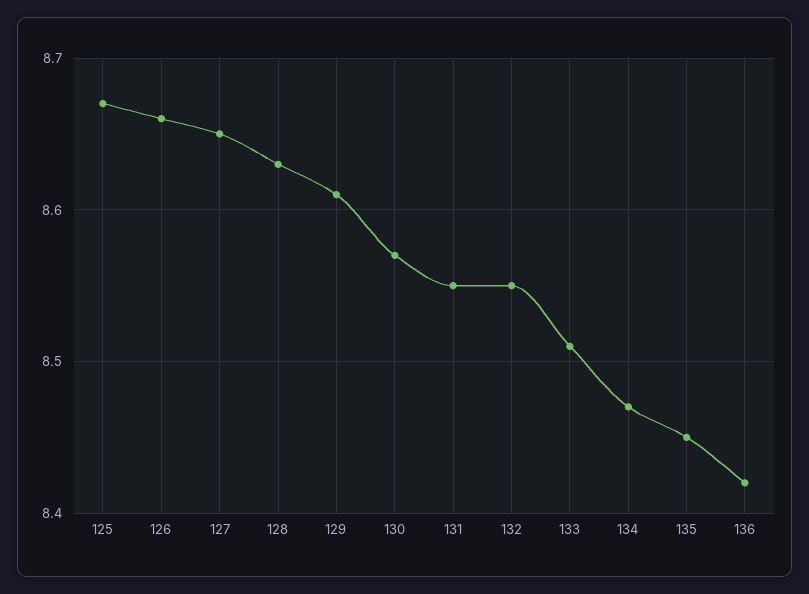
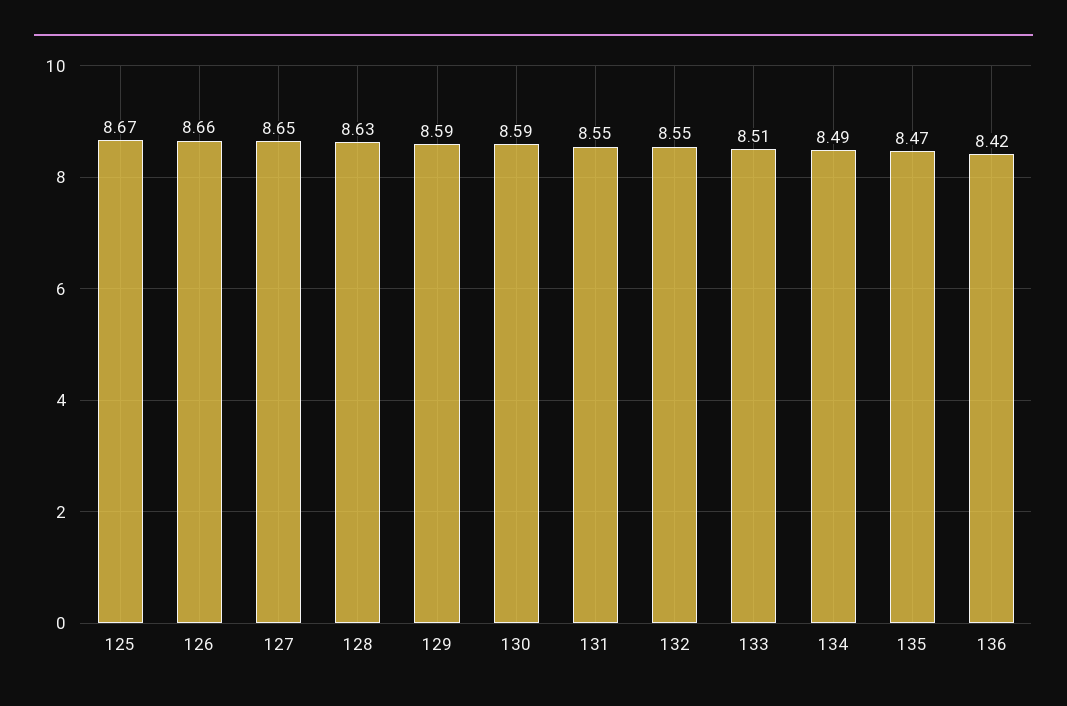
129: 8.61 -> 8.59
130: 8.57 -> 8.59
134: 8.47 -> 8.49
135: 8.45 -> 8.47

